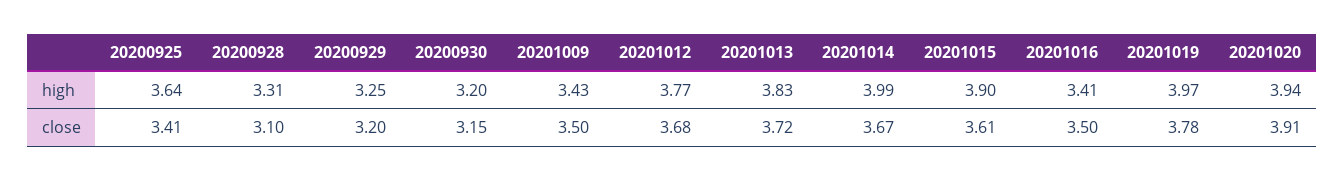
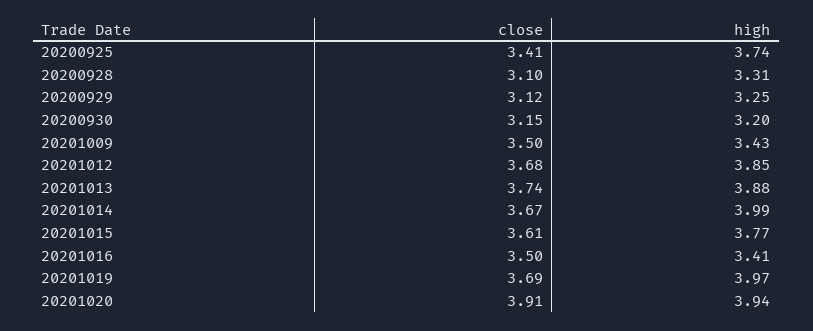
20200925, high: 3.64 -> 3.74
20201012, high: 3.77 -> 3.85
20201013, high: 3.83 -> 3.88
20201015, high: 3.9 -> 3.77
20200929, close: 3.2 -> 3.12
20201013, close: 3.72 -> 3.74
20201019, close: 3.78 -> 3.69

